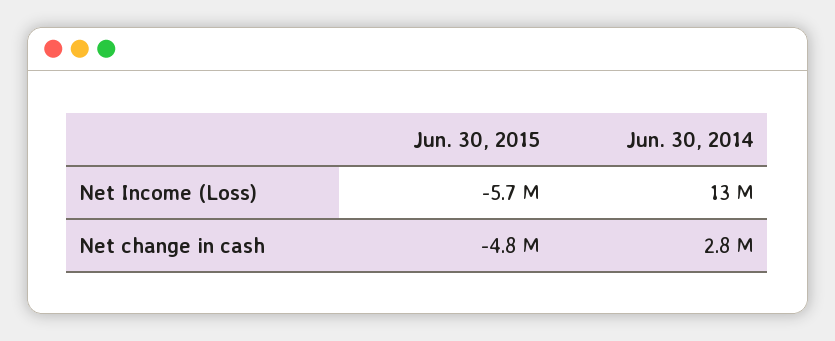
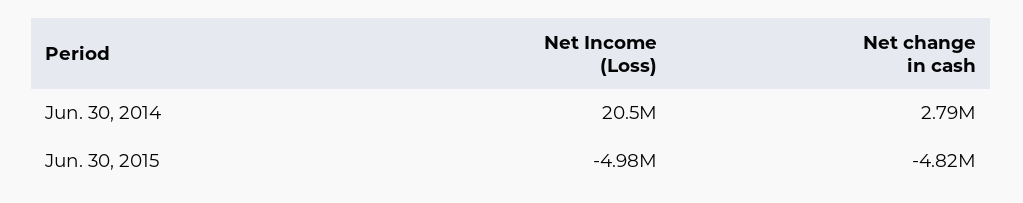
Jun. 30, 2015, Net Income (Loss): -5700000 -> -4980000
Jun. 30, 2014, Net Income (Loss): 13000000 -> 20500000

